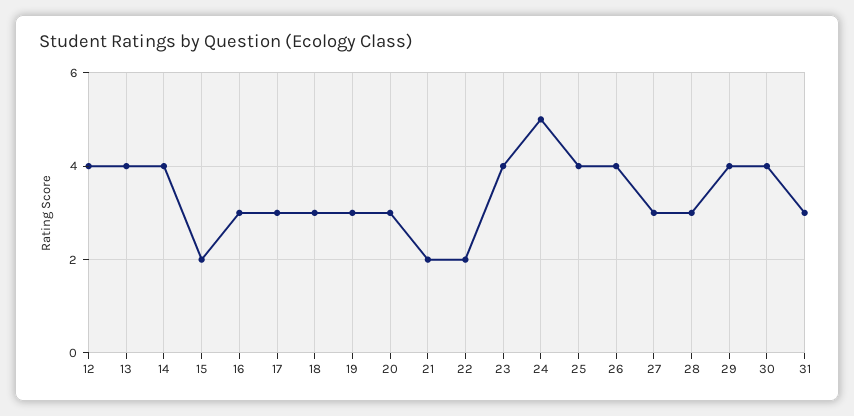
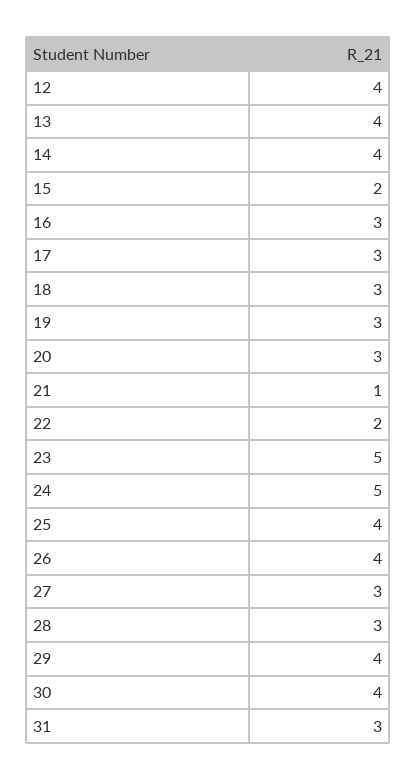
21: 2 -> 1
23: 4 -> 5

